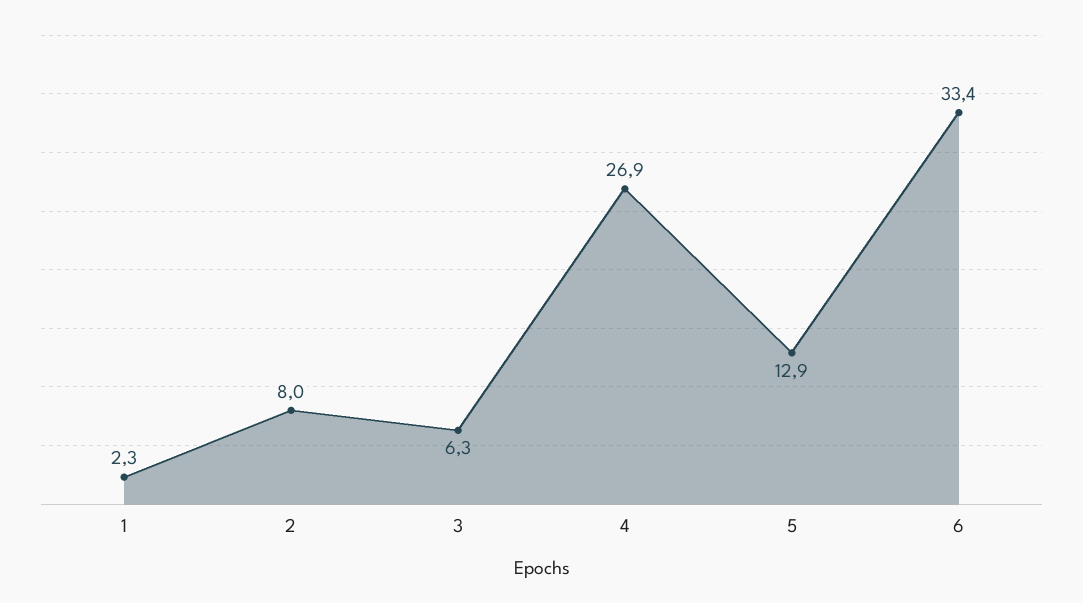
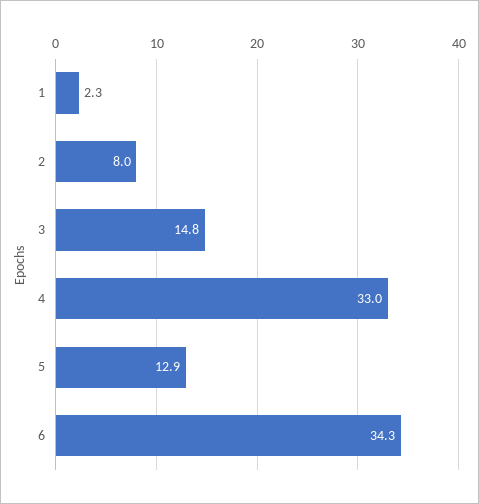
3: 6.3 -> 14.8
4: 26.9 -> 33
6: 33.4 -> 34.3

